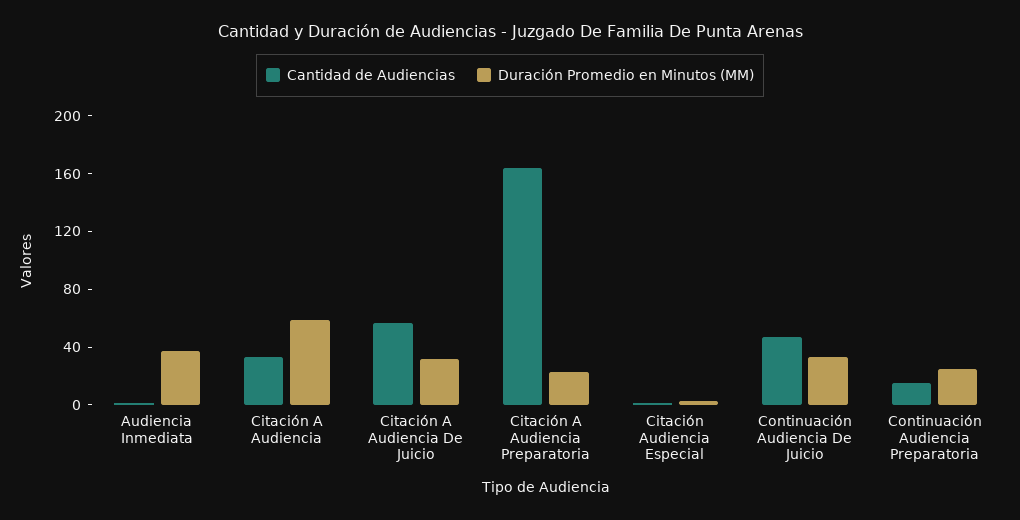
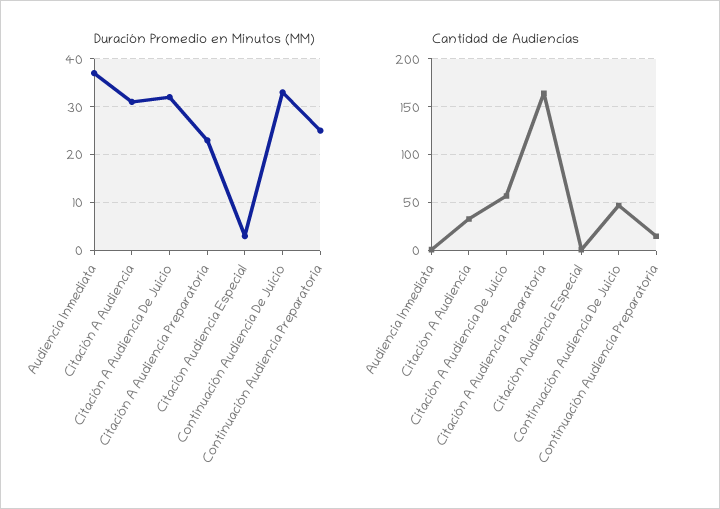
Duración Promedio en Minutos (MM), Citación A Audiencia: 60 -> 30

